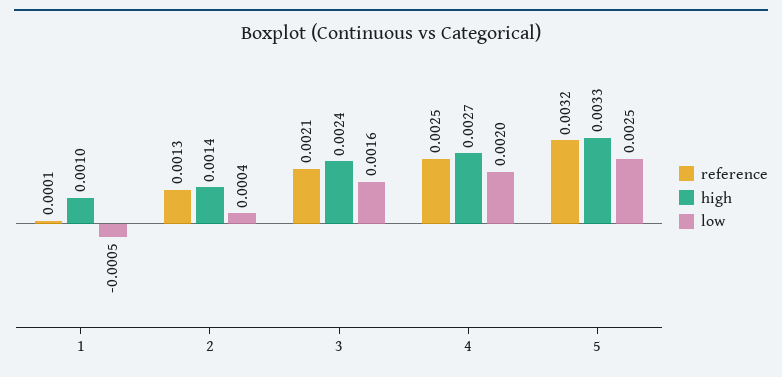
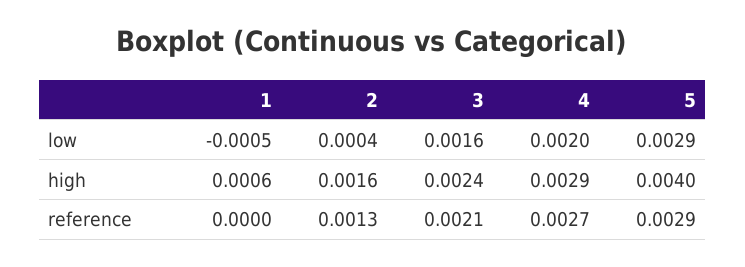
reference, 1: 0.0001 -> 0
high, 1: 0.001 -> 0.0006
high, 2: 0.0014 -> 0.0016
reference, 4: 0.0025 -> 0.0027
high, 4: 0.0027 -> 0.0029
reference, 5: 0.0032 -> 0.0029
high, 5: 0.0033 -> 0.004
low, 5: 0.0025 -> 0.0029

